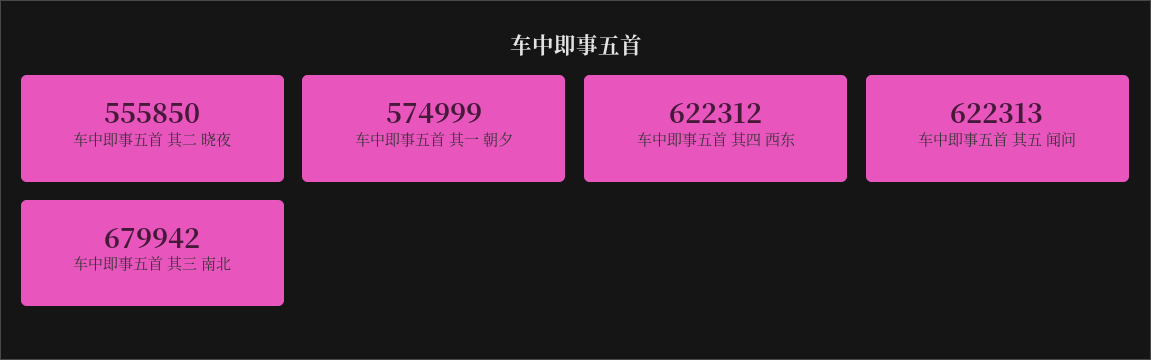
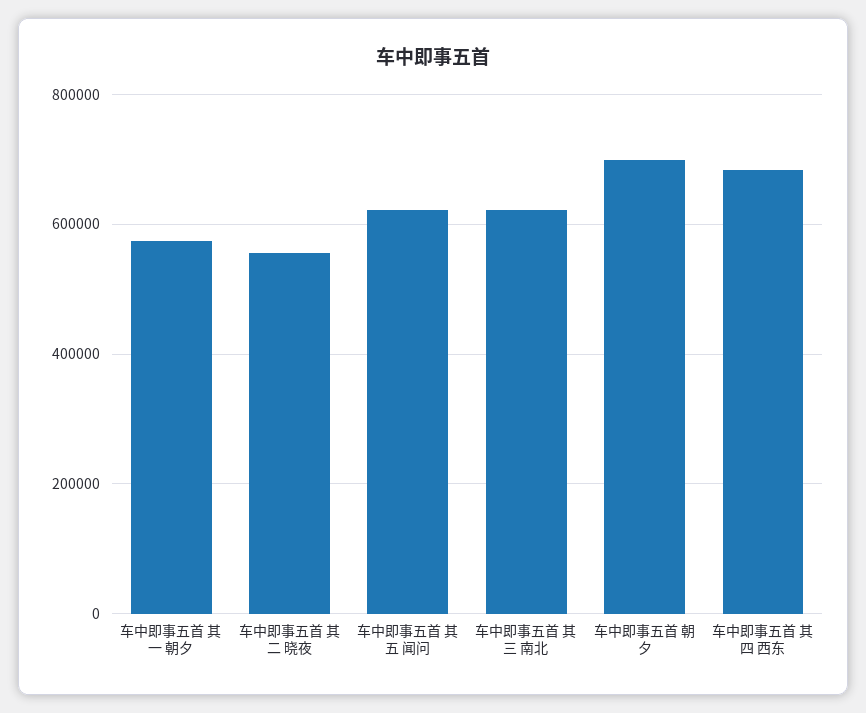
车中即事五首 其四 西东: 622312 -> 680000
车中即事五首 其三 南北: 679942 -> 620000
车中即事五首 朝夕: none -> 700000

